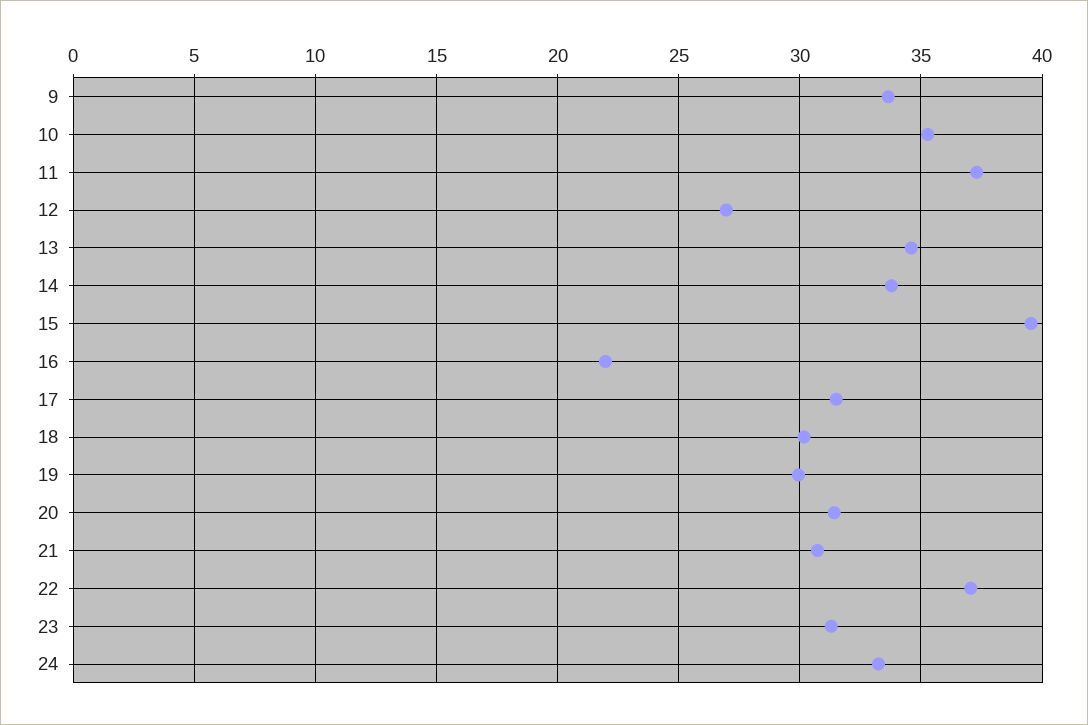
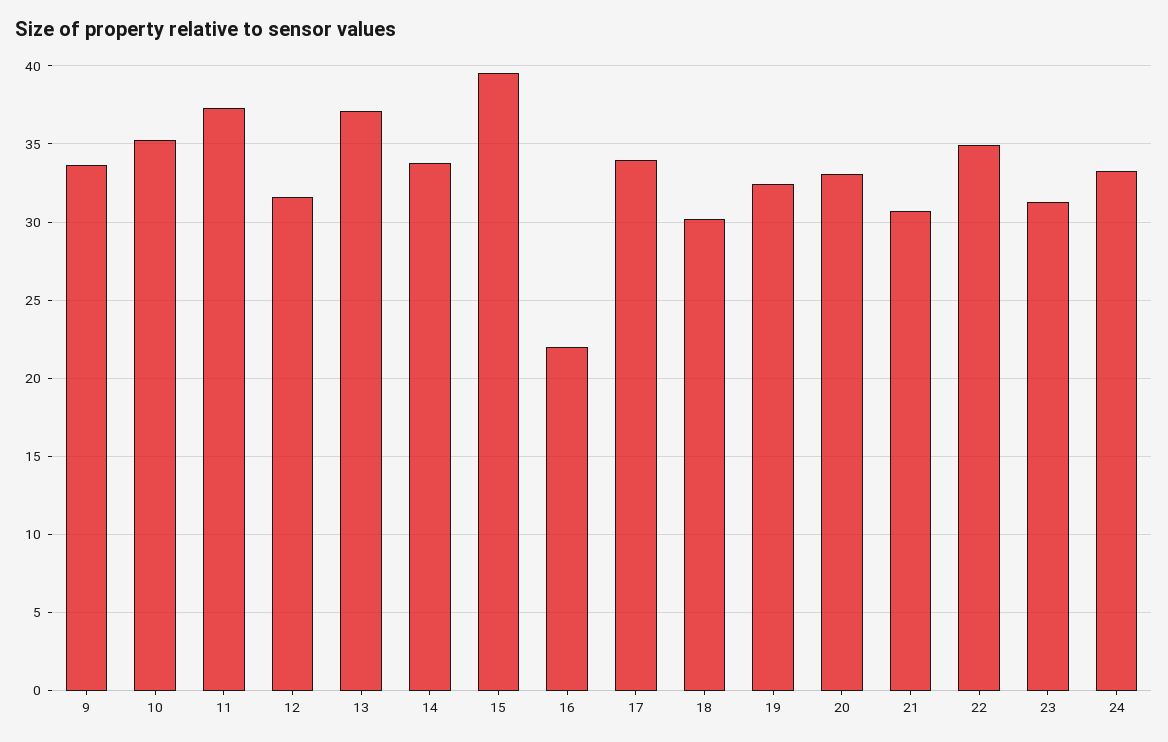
12: 27 -> 31.5
13: 34.5 -> 37
17: 31.5 -> 34
19: 30 -> 32.5
20: 31.5 -> 33
22: 37 -> 35

